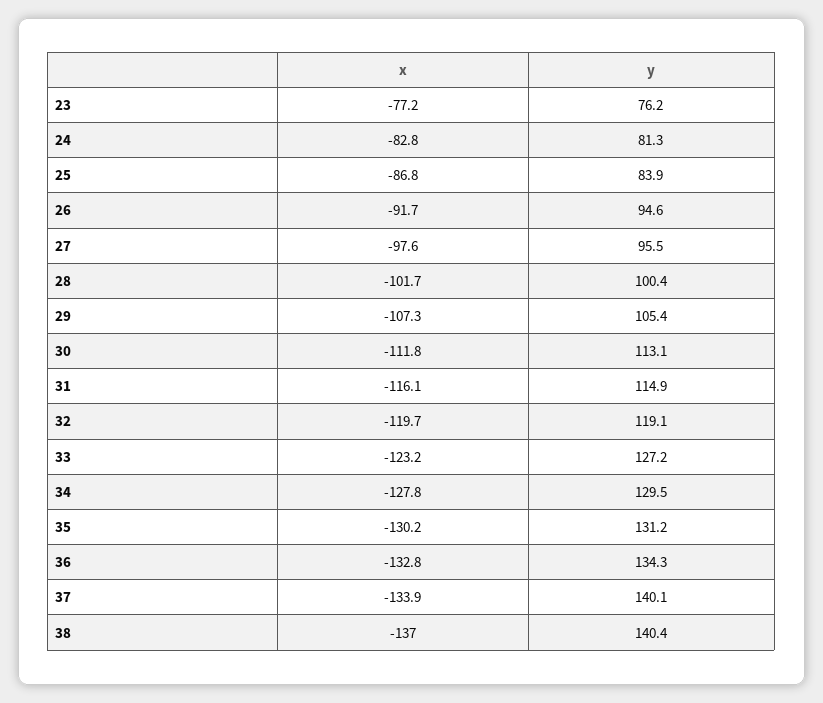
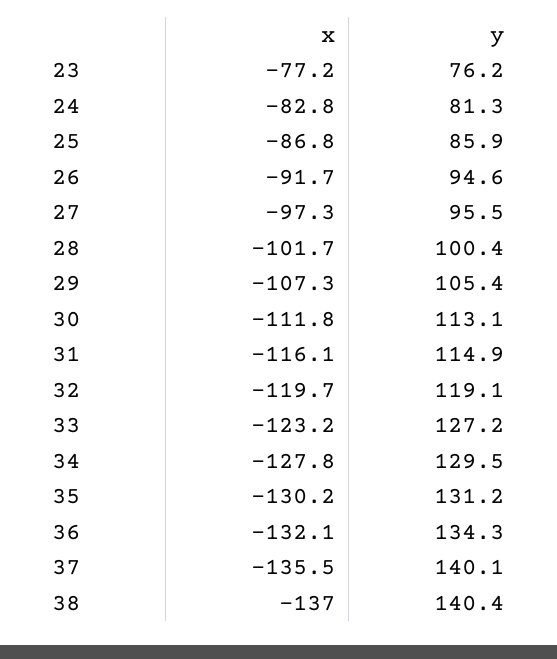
y, 25: 83.9 -> 85.9
x, 27: -97.6 -> -97.3
x, 36: -132.8 -> -132.1
x, 37: -133.9 -> -135.5

